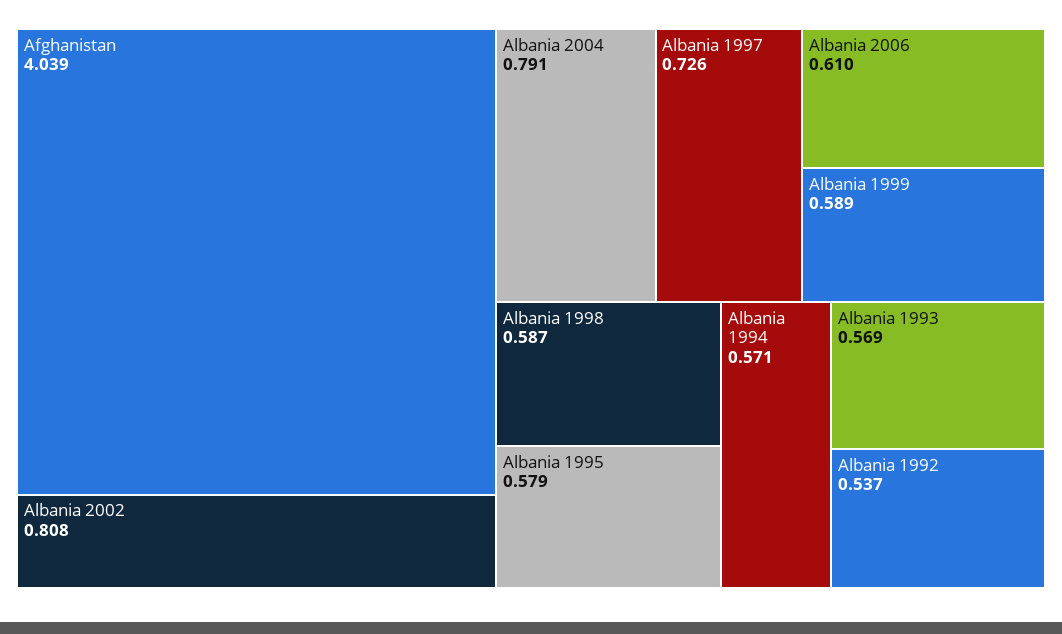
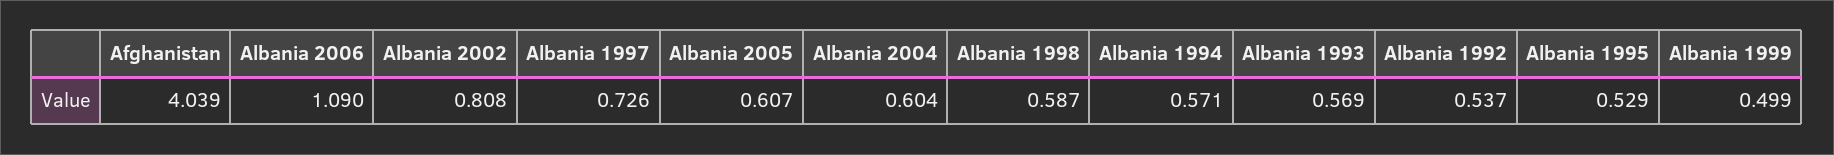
Albania 2004: 0.791 -> 0.604
Albania 2006: 0.61 -> 1.09
Albania 1999: 0.589 -> 0.499
Albania 1995: 0.579 -> 0.529
Albania 2005: none -> 0.607

